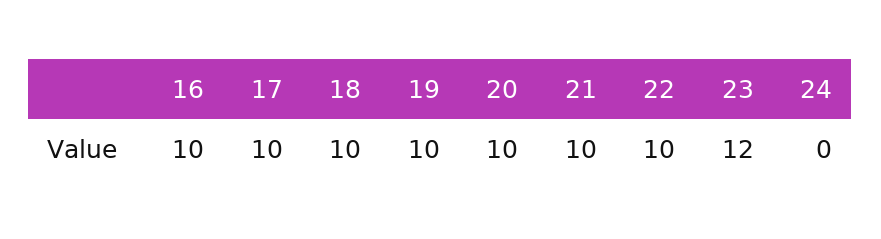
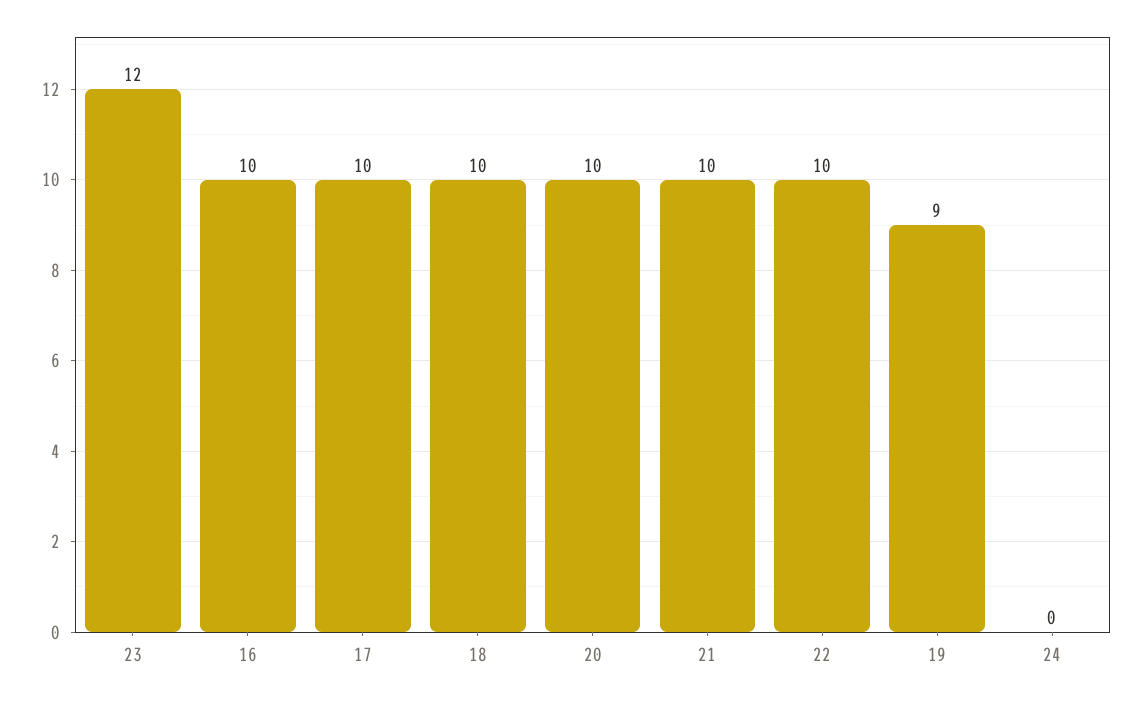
19: 10 -> 9

